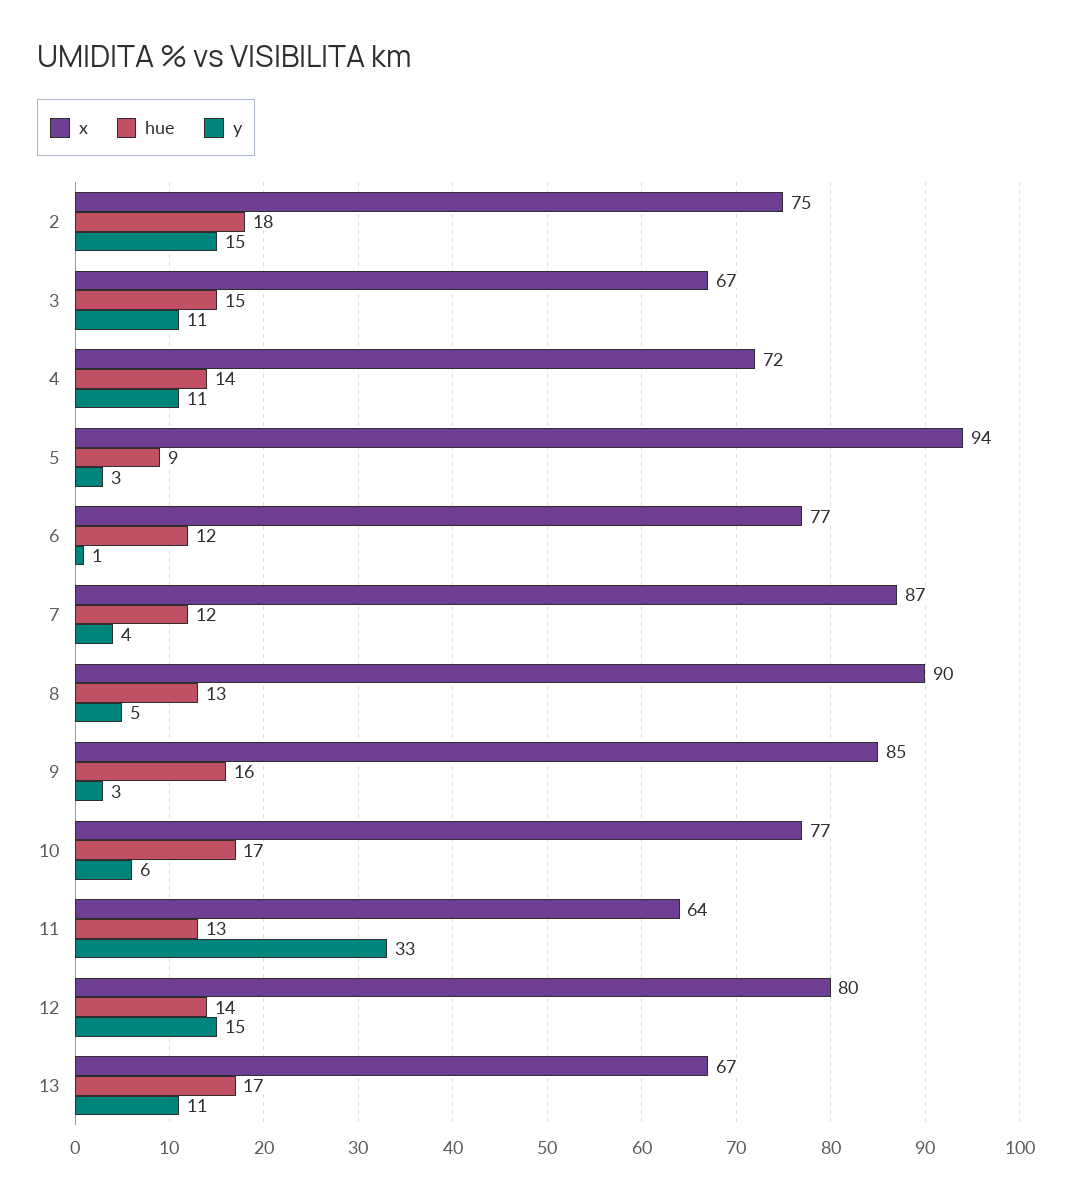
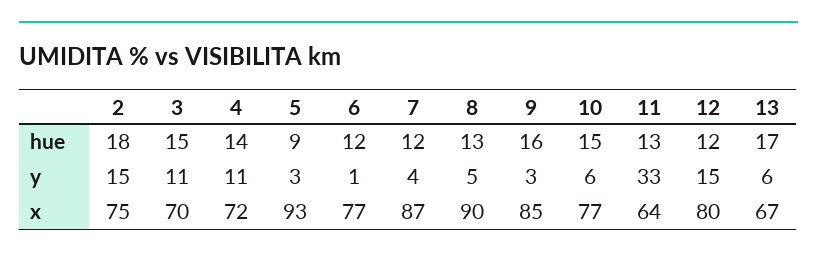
x, 3: 67 -> 70
x, 5: 94 -> 93
hue, 10: 17 -> 15
hue, 12: 14 -> 12
y, 13: 11 -> 6

